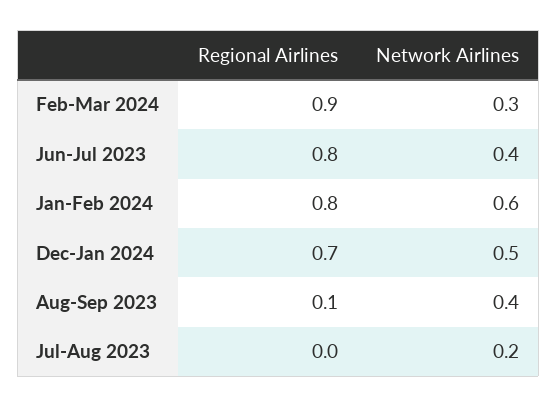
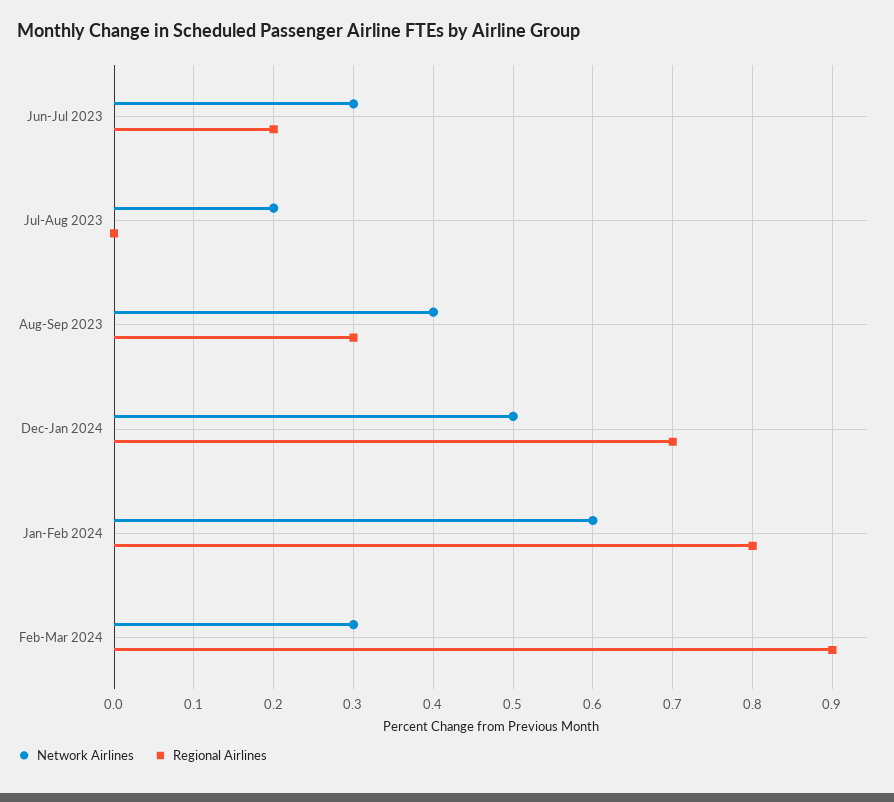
Regional Airlines, Jun-Jul 2023: 0.8 -> 0.2
Network Airlines, Jun-Jul 2023: 0.4 -> 0.3
Regional Airlines, Aug-Sep 2023: 0.1 -> 0.3

